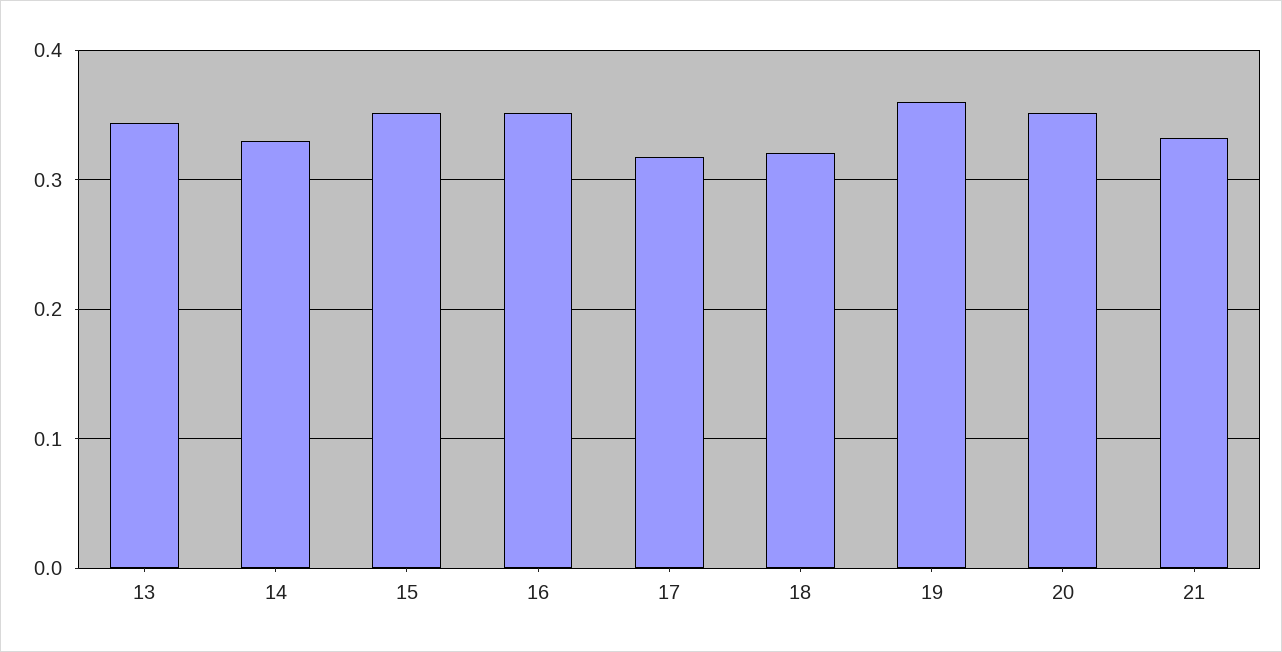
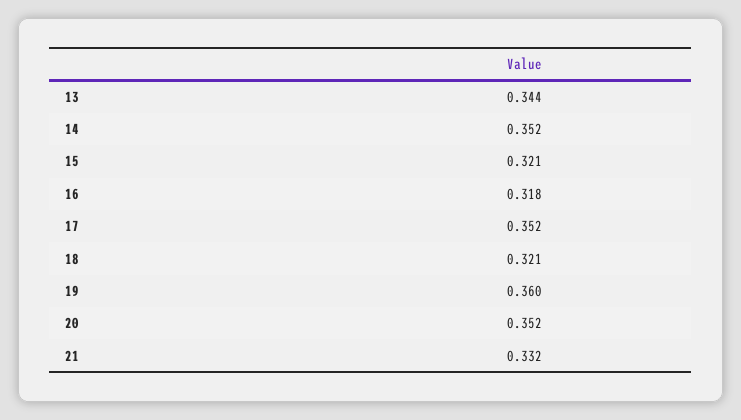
14: 0.33 -> 0.352
15: 0.35 -> 0.321
16: 0.35 -> 0.318
17: 0.32 -> 0.352

